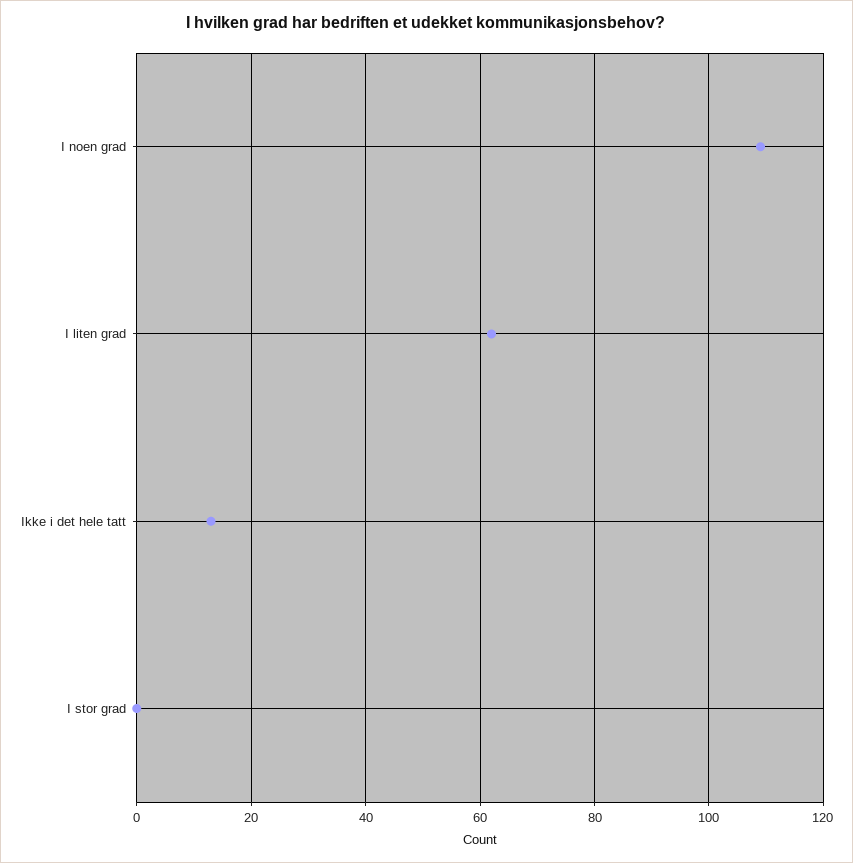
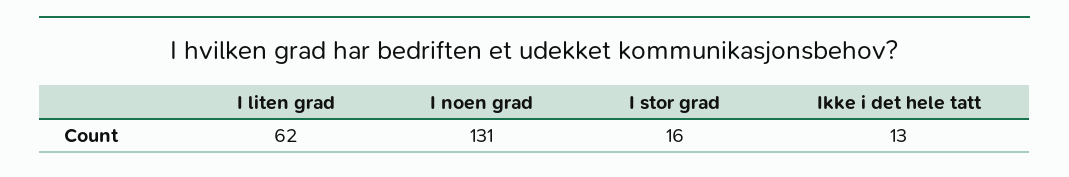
I noen grad: 110 -> 131
I stor grad: 0 -> 16

